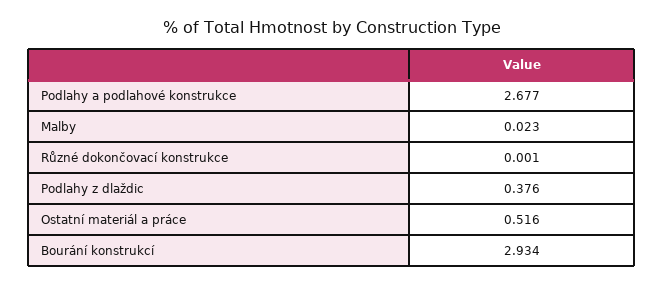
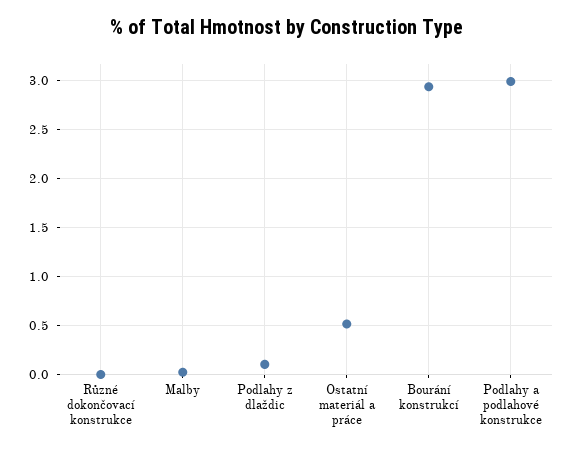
Podlahy a podlahové konstrukce: 2.677 -> 3
Podlahy z dlaždic: 0.376 -> 0.1

